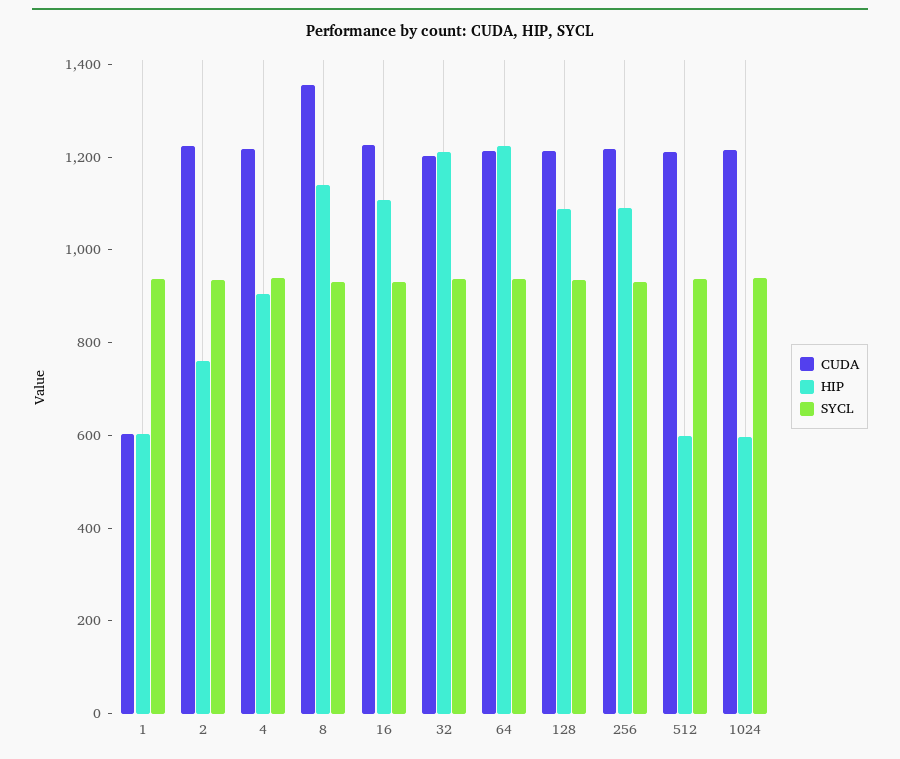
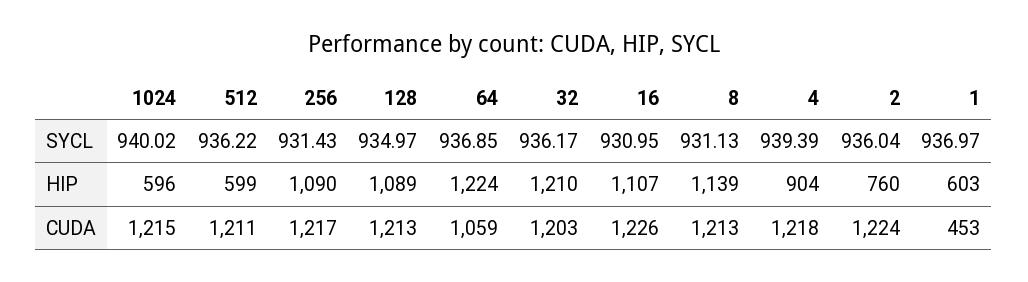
CUDA, 1: 600 -> 453
CUDA, 8: 1350 -> 1213
CUDA, 64: 1200 -> 1059

